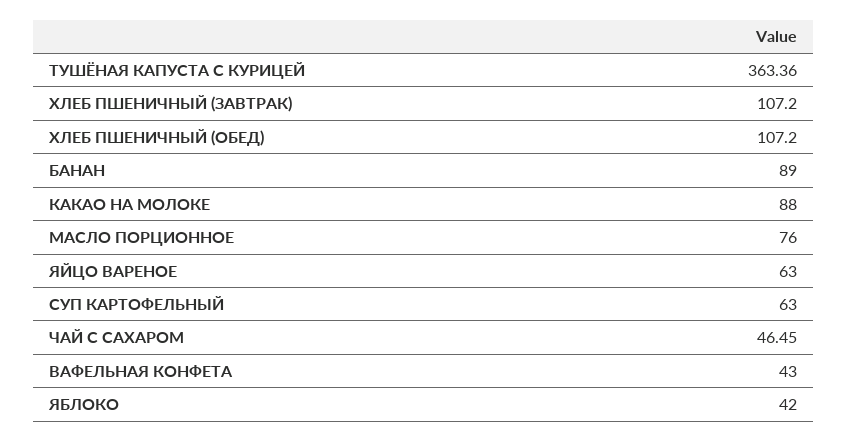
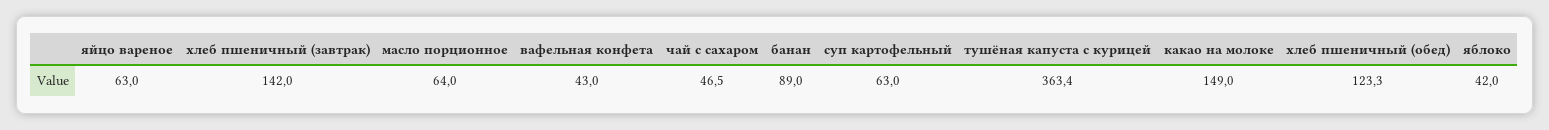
ХЛЕБ ПШЕНИЧНЫЙ (ЗАВТРАК): 107.2 -> 142
ХЛЕБ ПШЕНИЧНЫЙ (ОБЕД): 107.2 -> 123.3
КАКАО НА МОЛОКЕ: 88 -> 149
МАСЛО ПОРЦИОННОЕ: 76 -> 64

